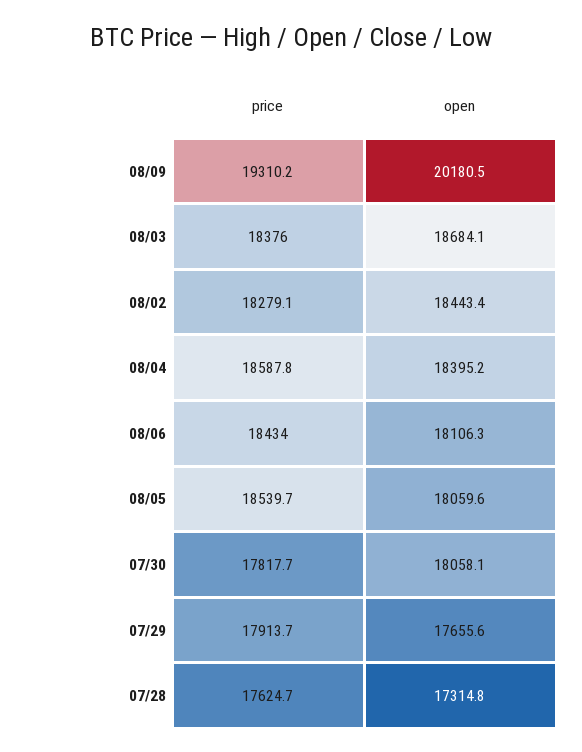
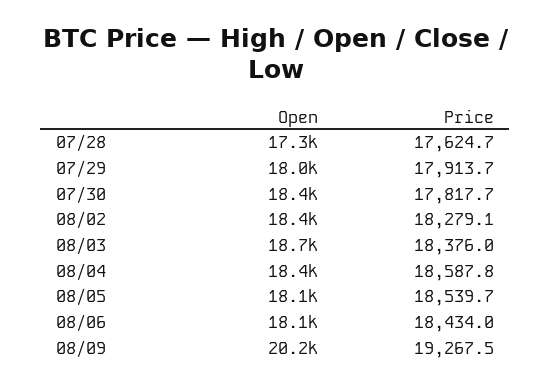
price, 08/09: 19310.2 -> 19267.5
open, 07/30: 18058.1 -> 18400
open, 07/29: 17655.6 -> 18000

